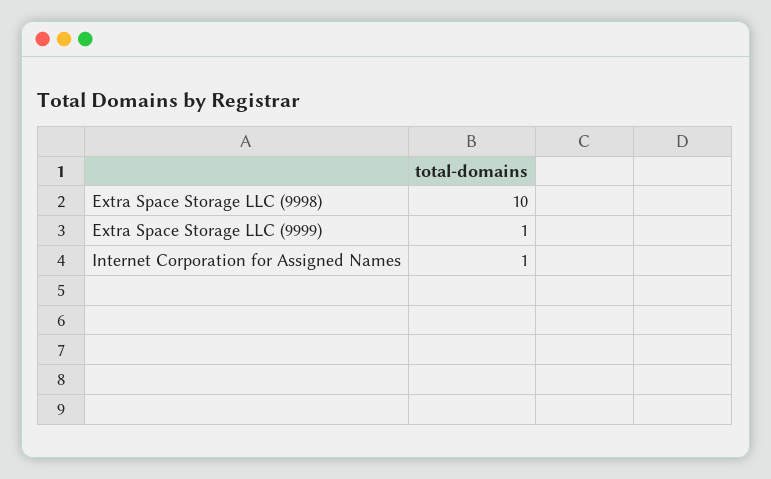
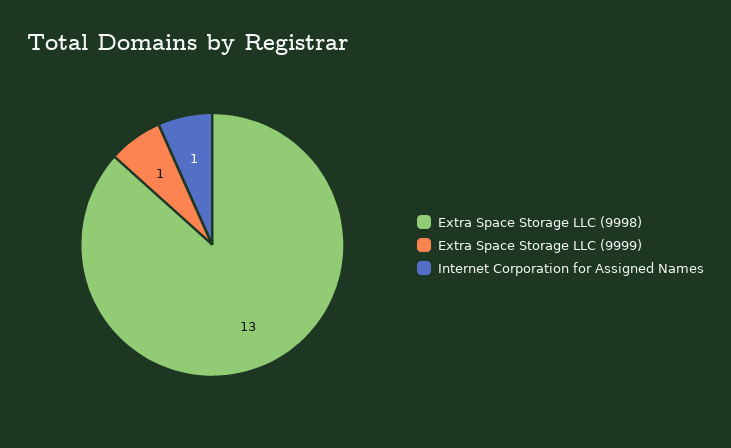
Extra Space Storage LLC (9998): 10 -> 13

